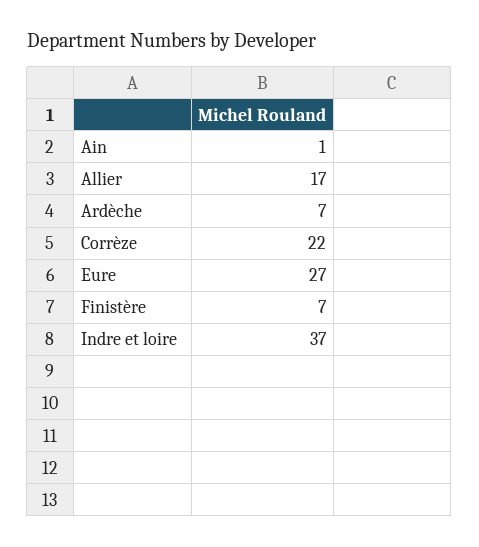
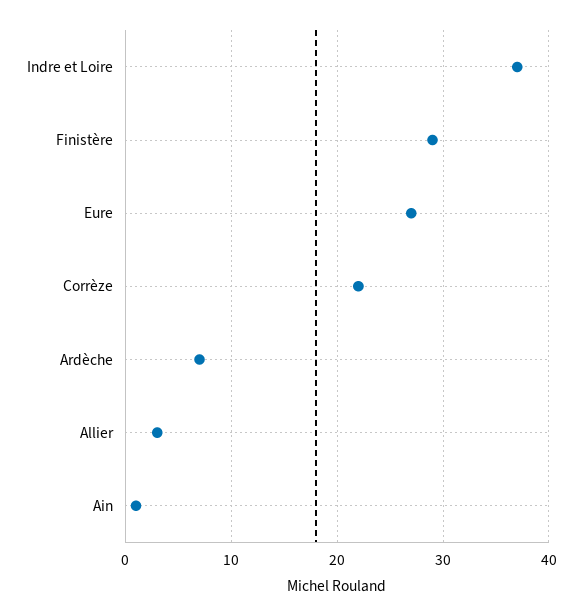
Allier: 17 -> 3
Finistère: 7 -> 29

